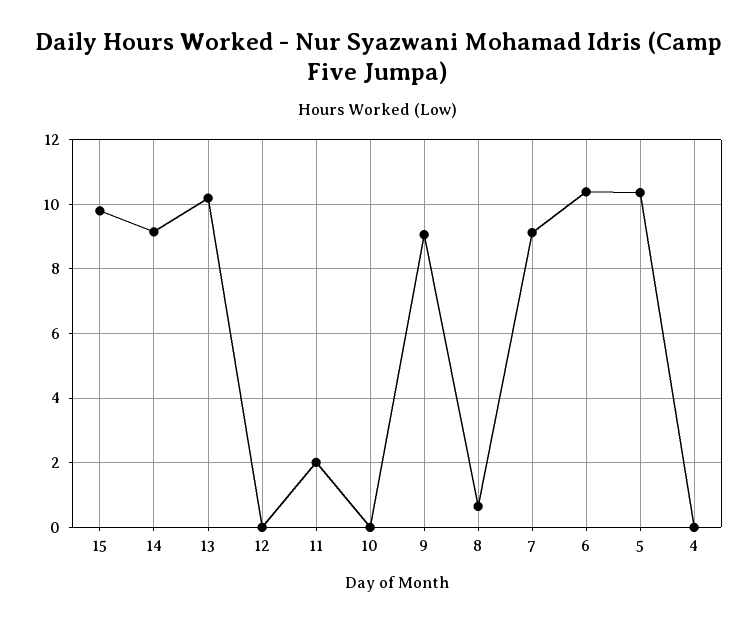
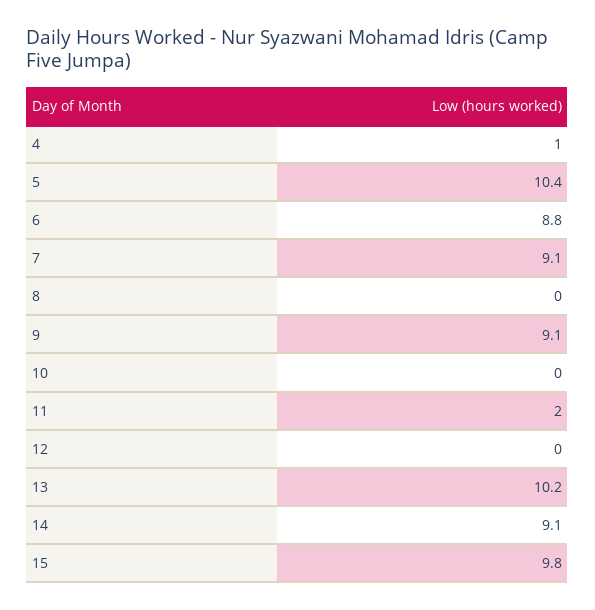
8: 0.6 -> 0
6: 10.4 -> 8.8
4: 0 -> 1

